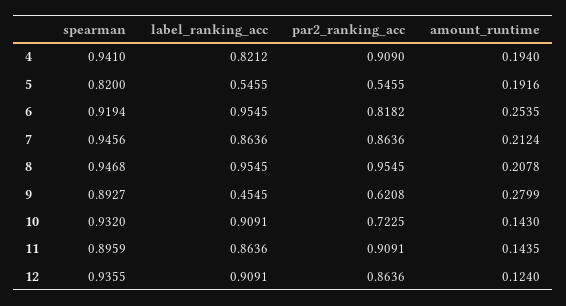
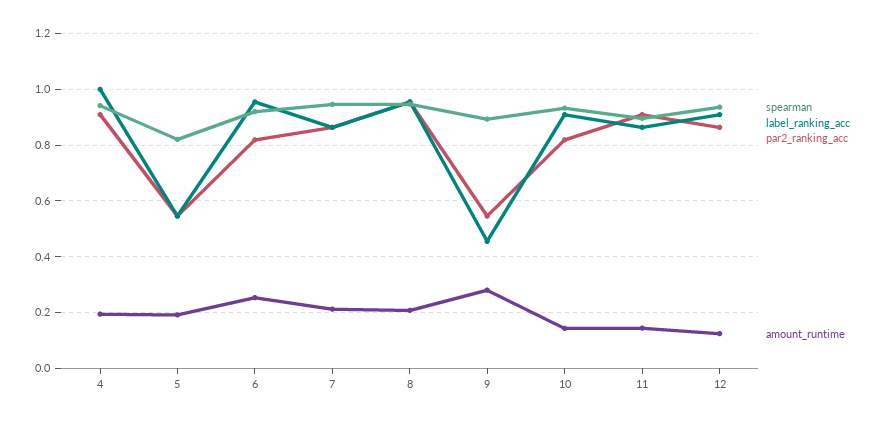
label_ranking_acc, 4: 0.8212 -> 1
par2_ranking_acc, 9: 0.6208 -> 0.55
par2_ranking_acc, 10: 0.7225 -> 0.825

